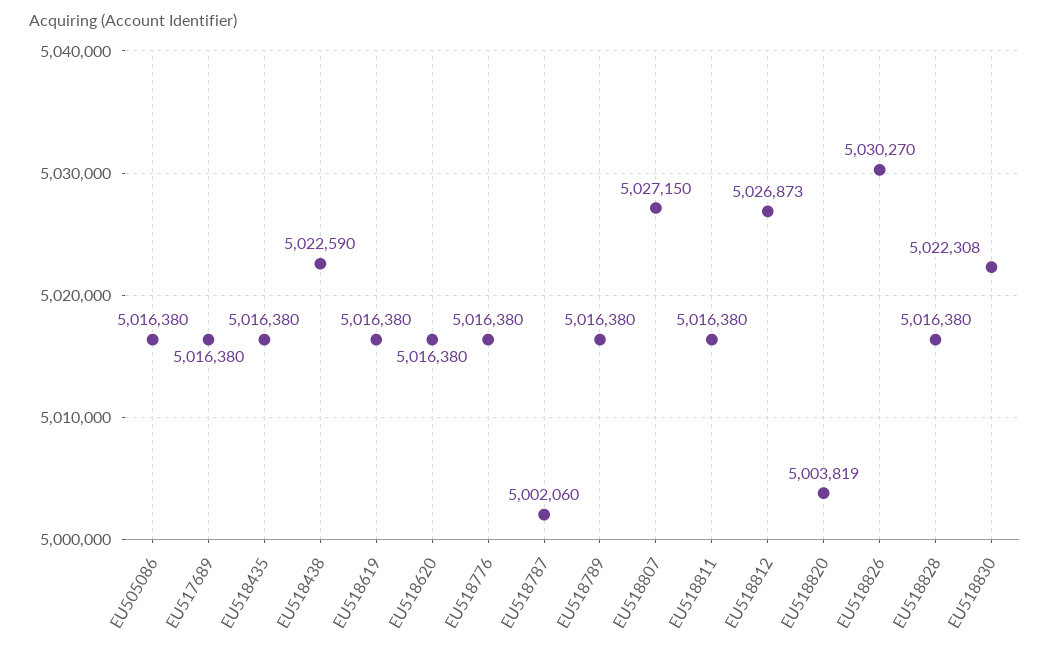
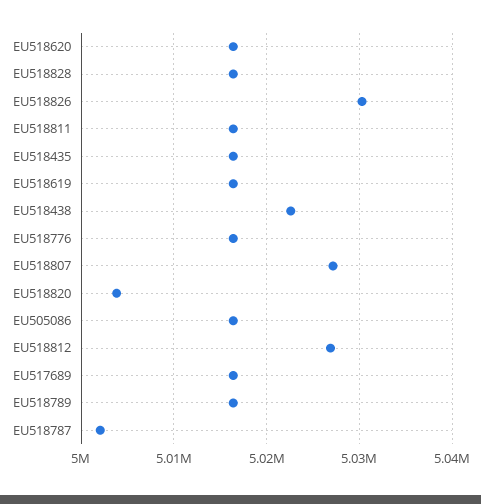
EU518830: 5022308 -> none

